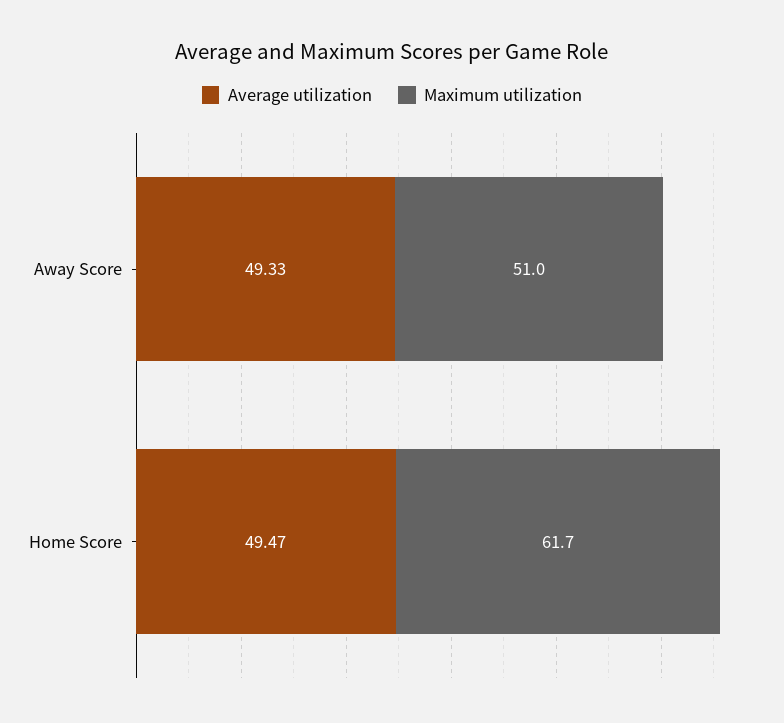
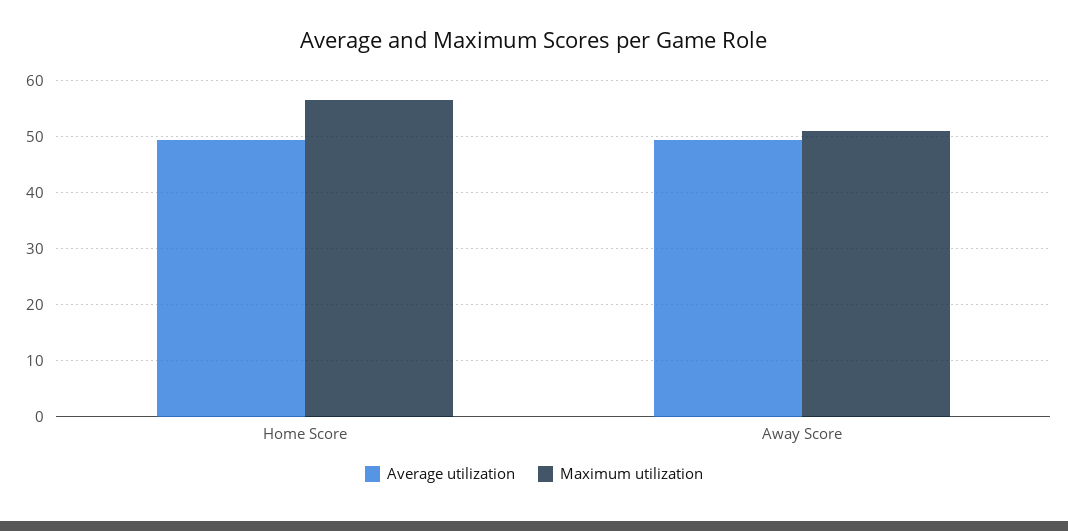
Maximum utilization, Home Score: 61.7 -> 56

